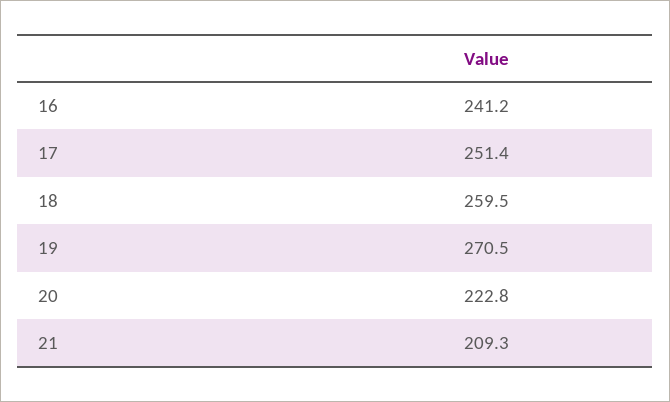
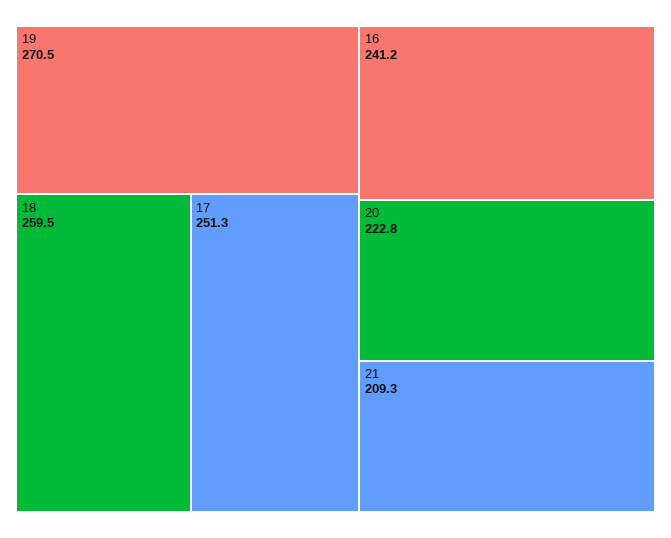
17: 251.4 -> 251.3

